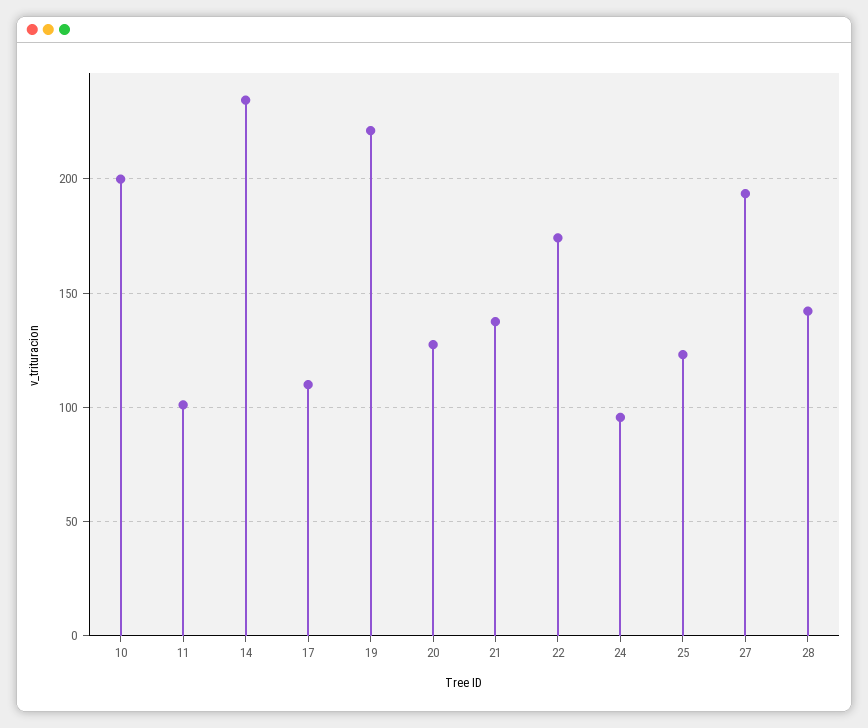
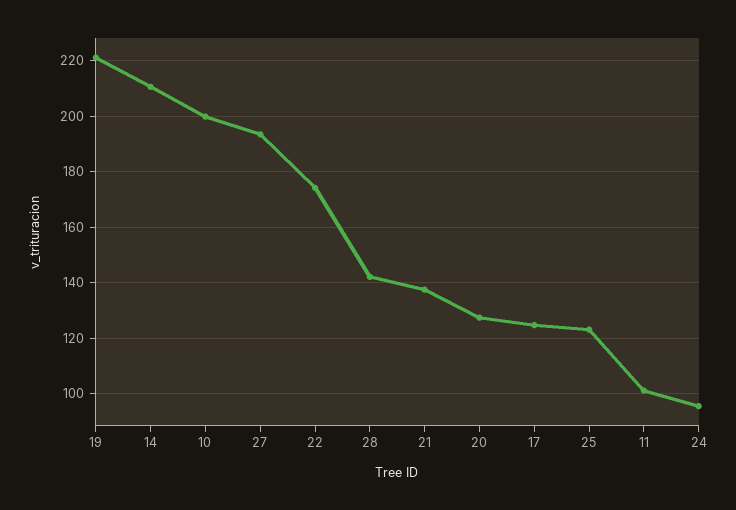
14: 235 -> 210
17: 110 -> 125

